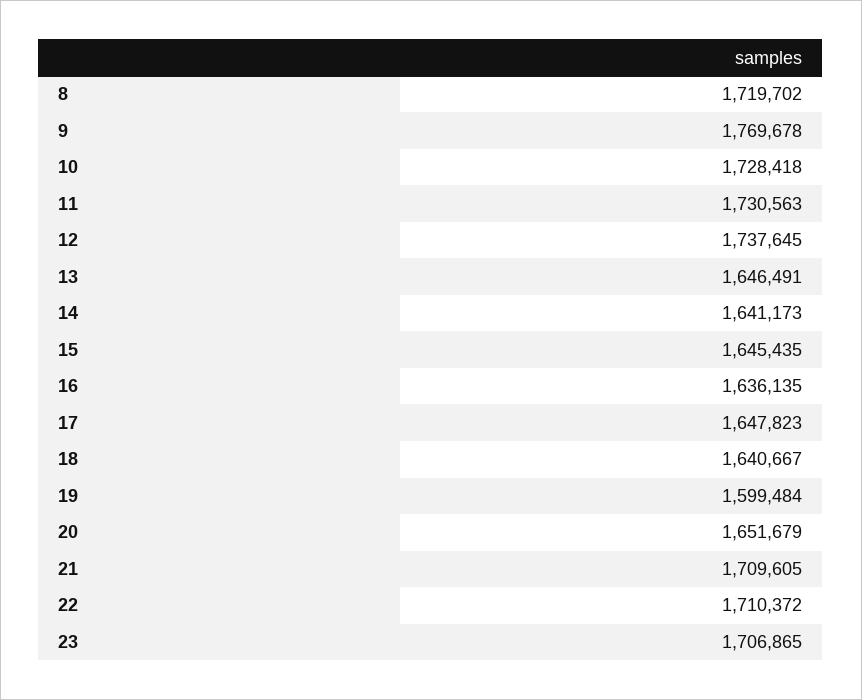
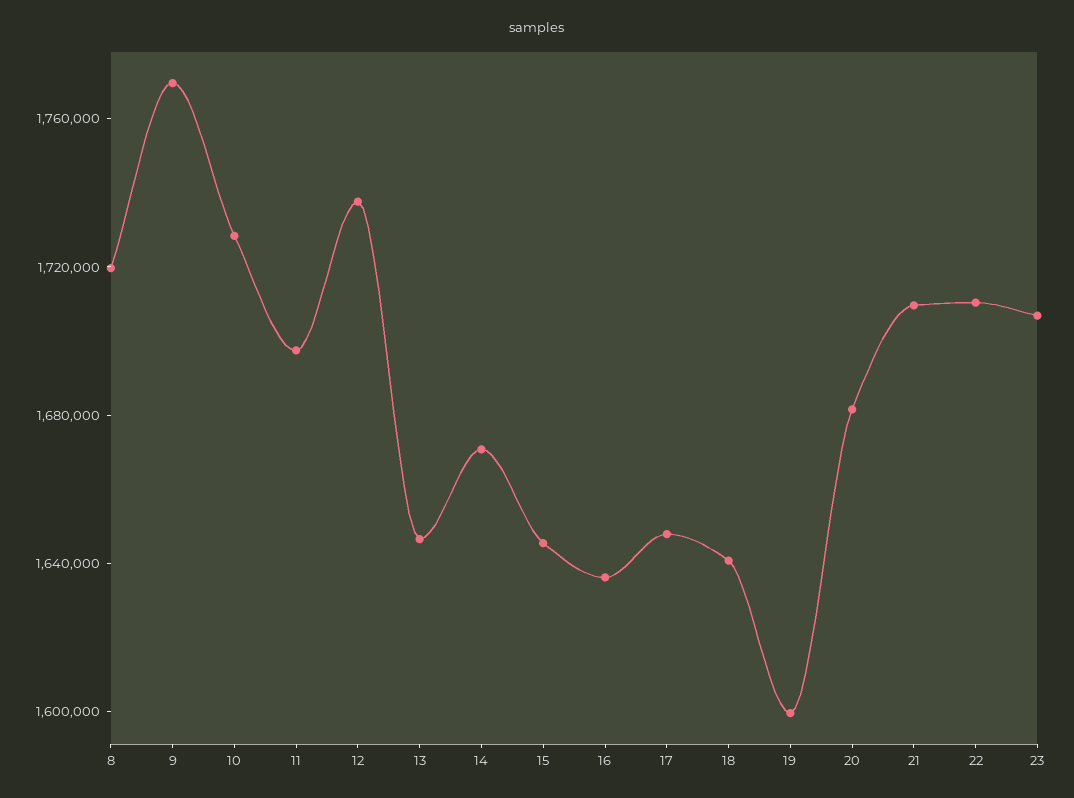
11: 1730563 -> 1700000
14: 1641173 -> 1670000
20: 1651679 -> 1680000

